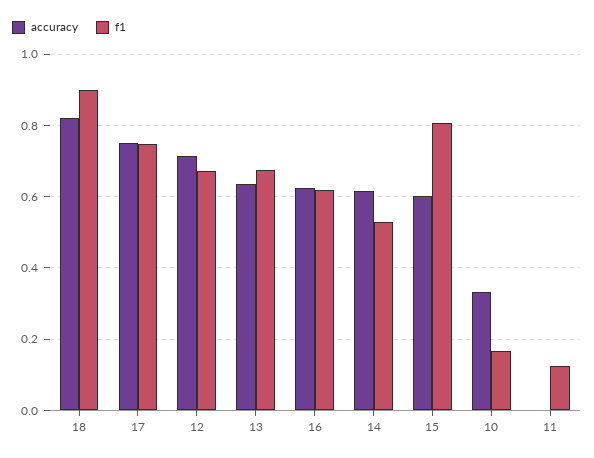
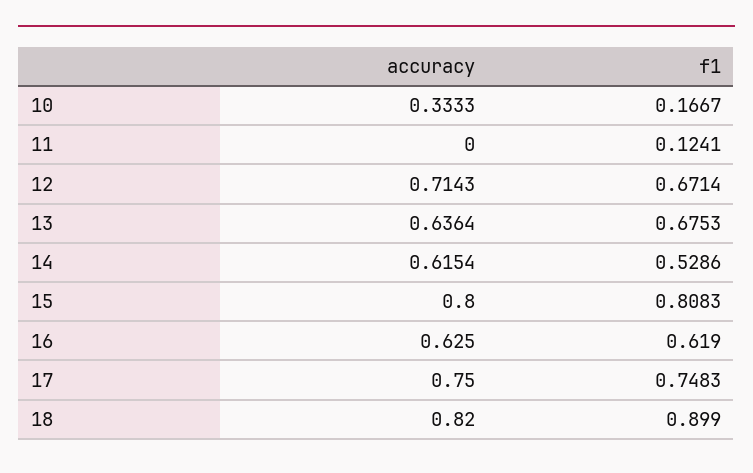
accuracy, 15: 0.6 -> 0.8

